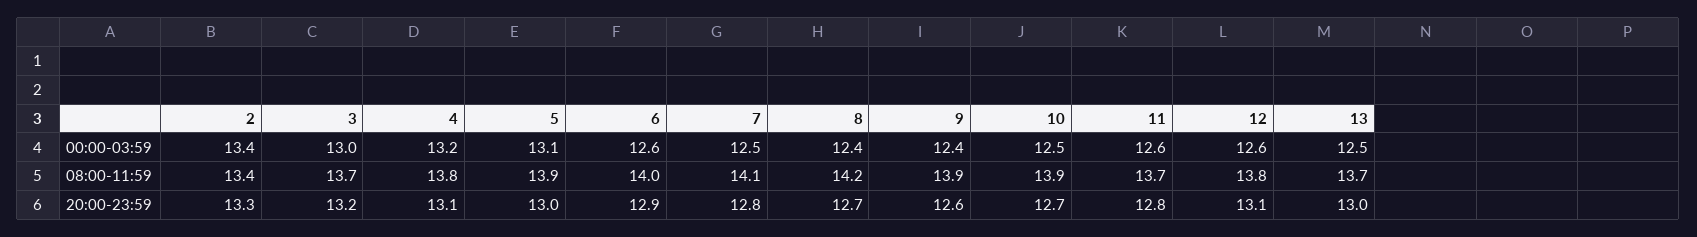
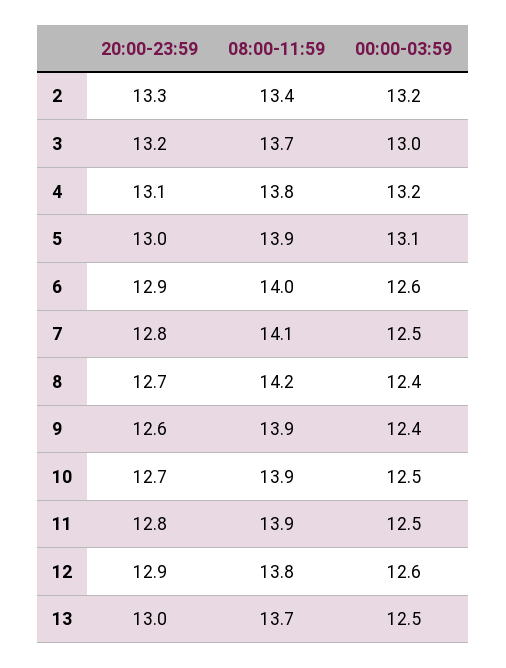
2, 00:00-03:59: 13.4 -> 13.2
11, 00:00-03:59: 12.6 -> 12.5
11, 08:00-11:59: 13.7 -> 13.9
12, 20:00-23:59: 13.1 -> 12.9

